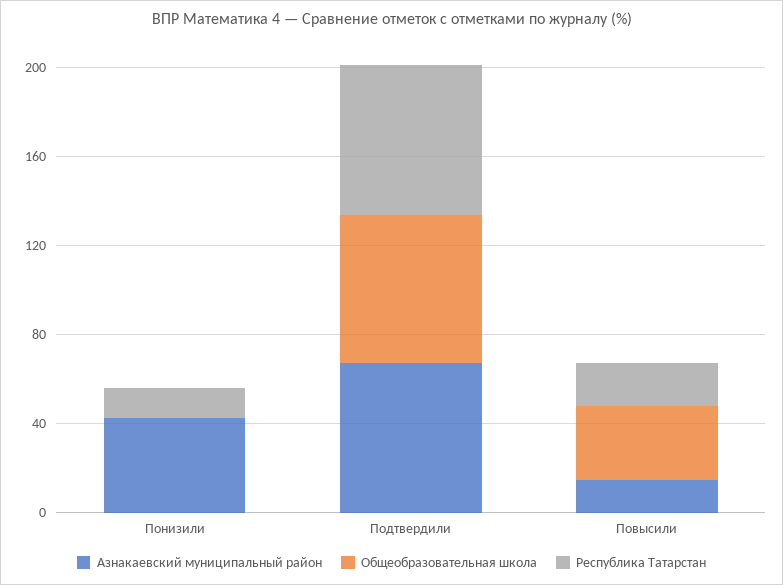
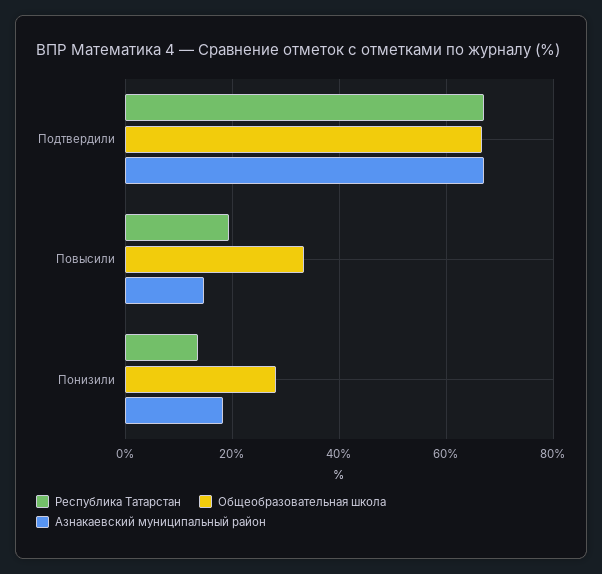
Азнакаевский муниципальный район, Понизили: 40 -> 18
Общеобразовательная школа, Понизили: 0 -> 28

